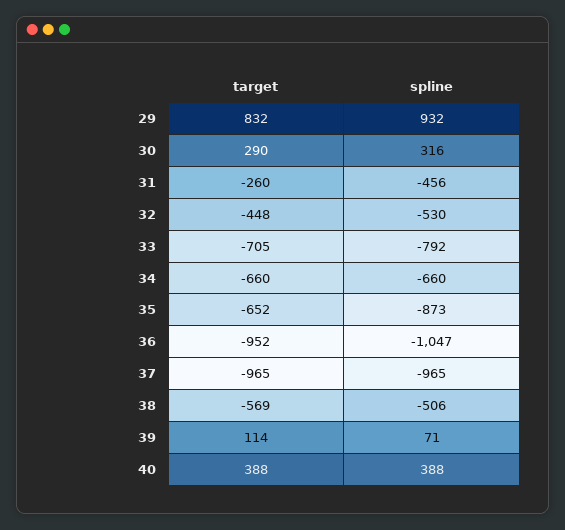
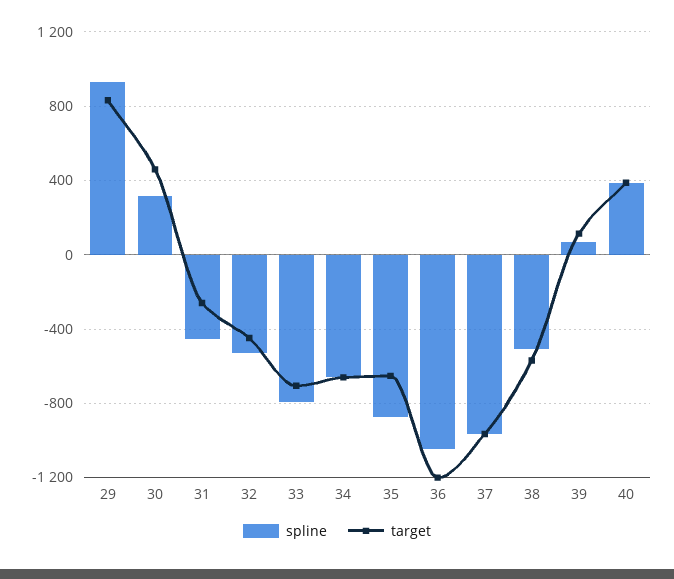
target, 30: 290 -> 450
target, 36: -952 -> -1200

